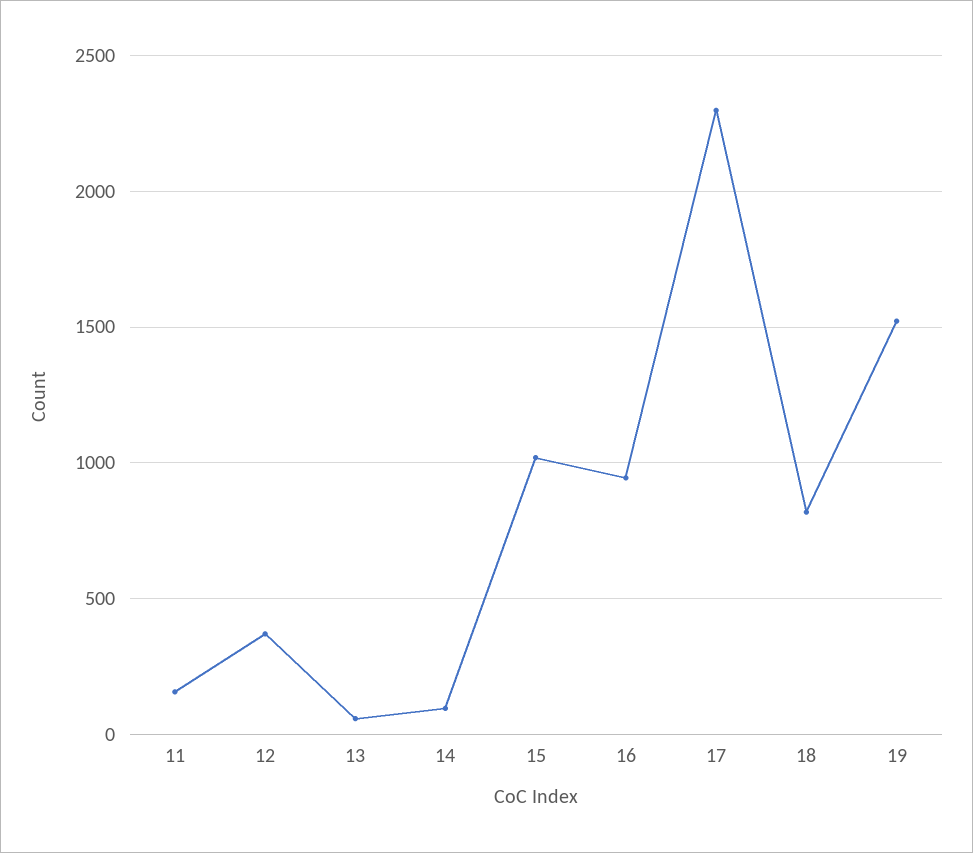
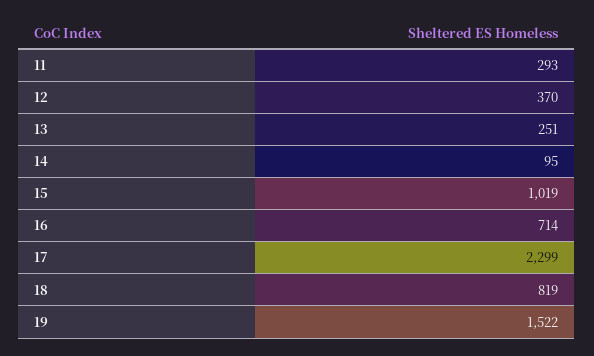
11: 150 -> 293
13: 50 -> 251
16: 950 -> 714

